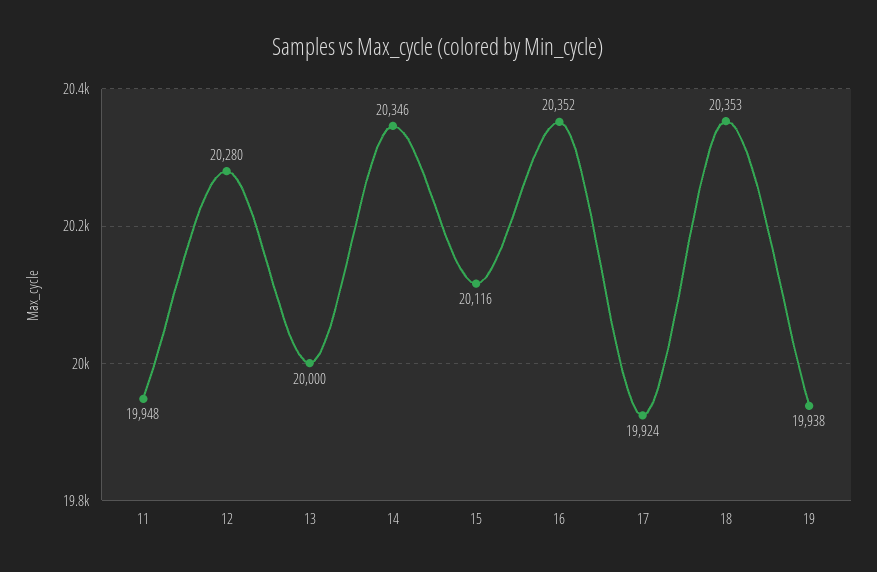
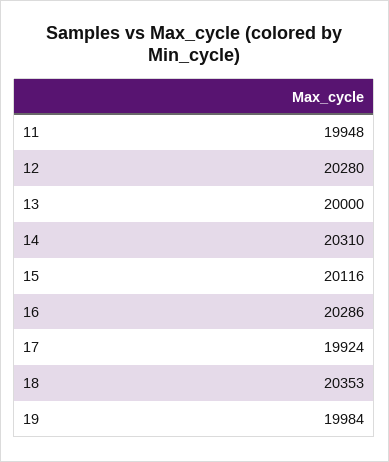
14: 20346 -> 20310
16: 20352 -> 20286
19: 19938 -> 19984

